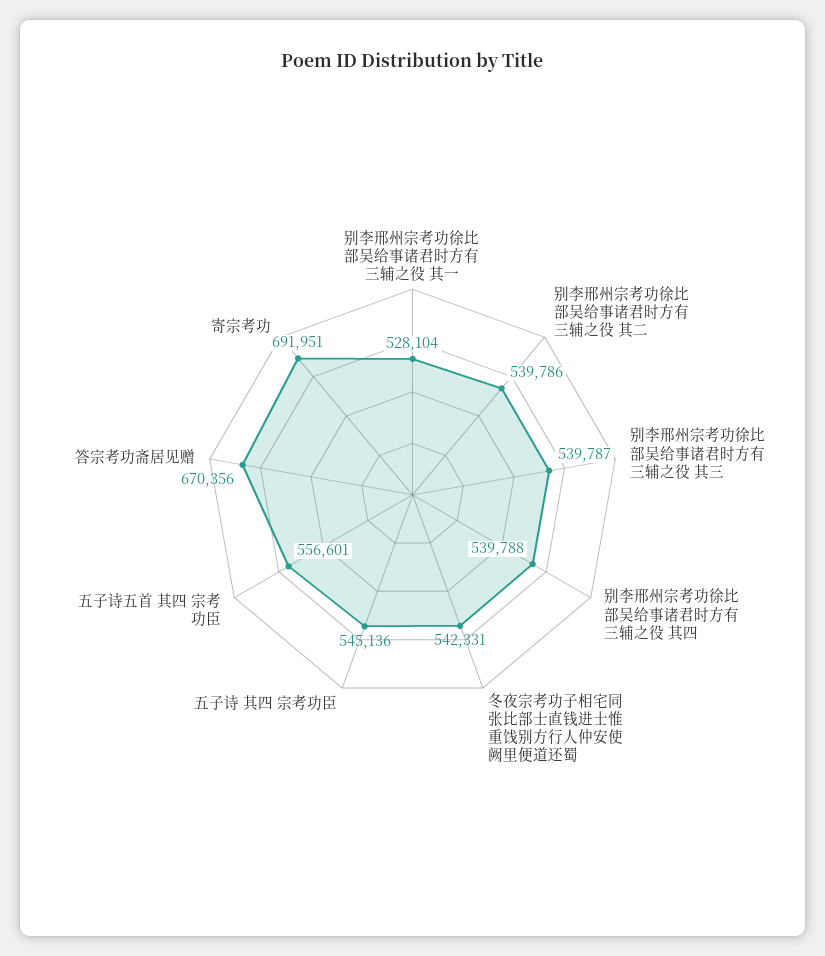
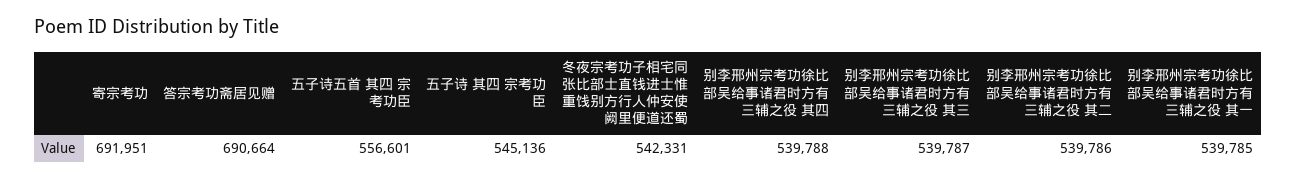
别李邢州宗考功徐比部吴给事诸君时方有三辅之役 其一: 528104 -> 539785
答宗考功斋居见赠: 670356 -> 690664

